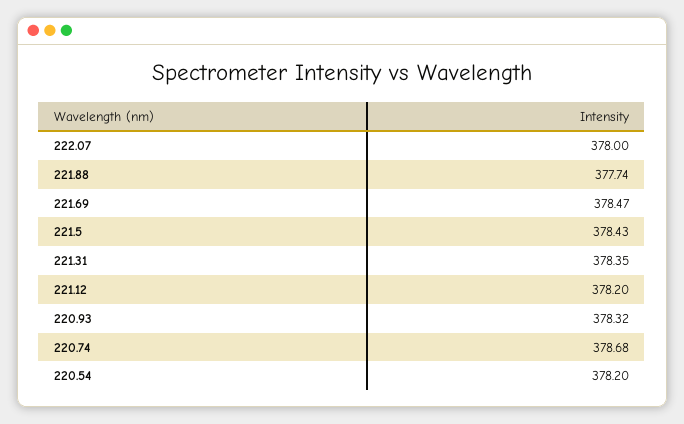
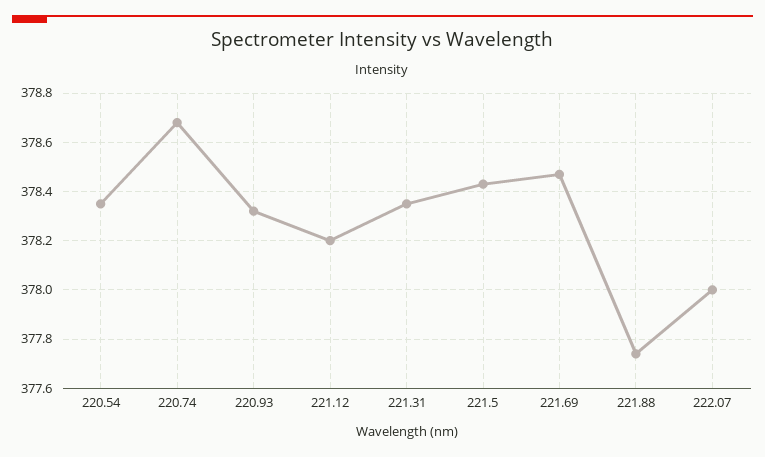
220.54: 378.2 -> 378.35

